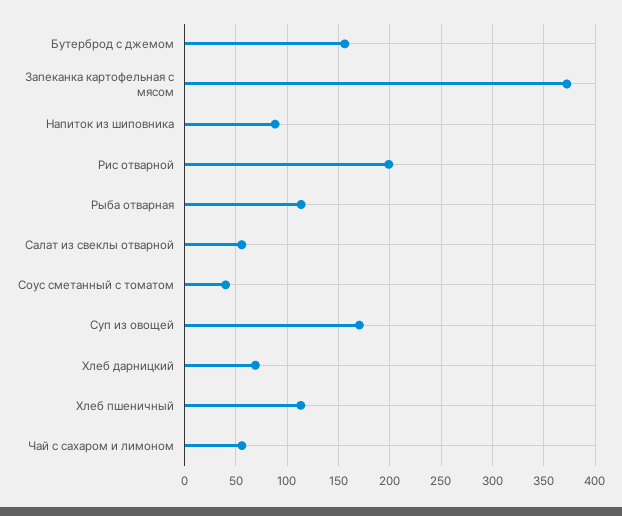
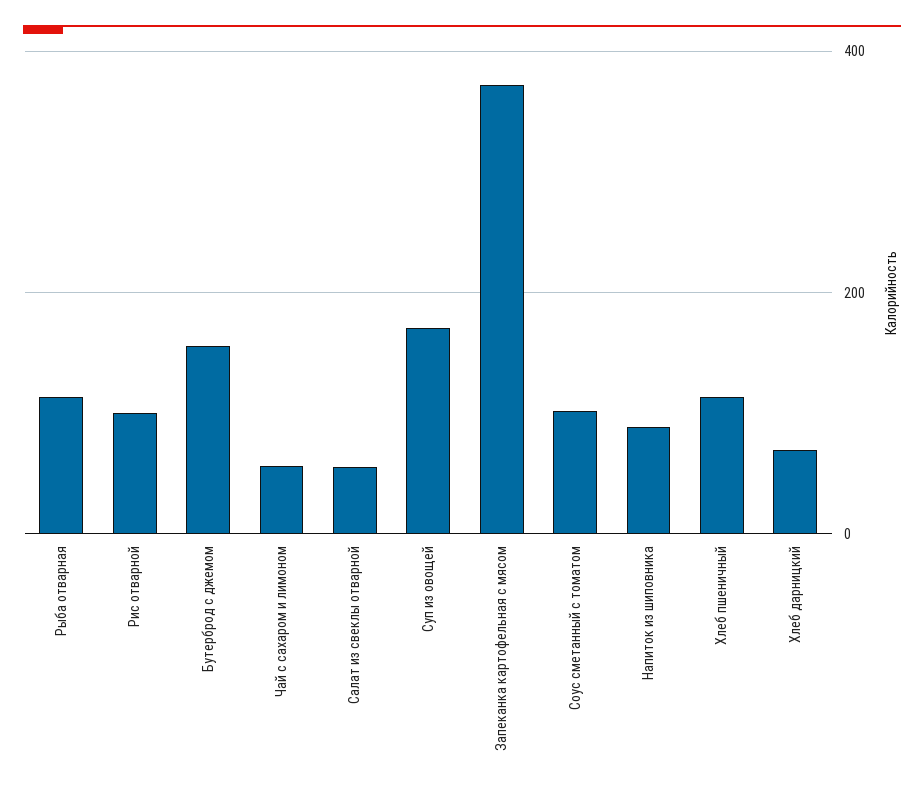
Рис отварной: 200 -> 100
Соус сметанный с томатом: 40 -> 100

